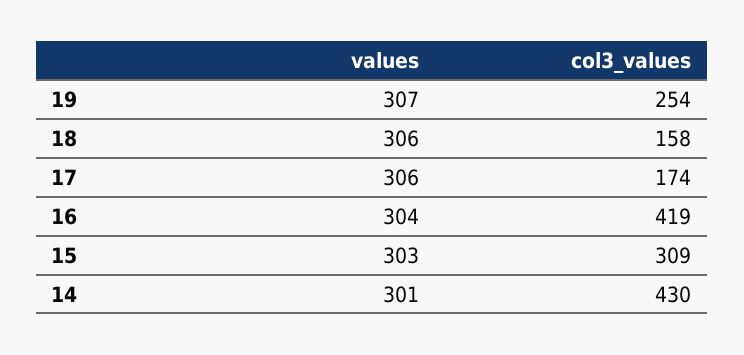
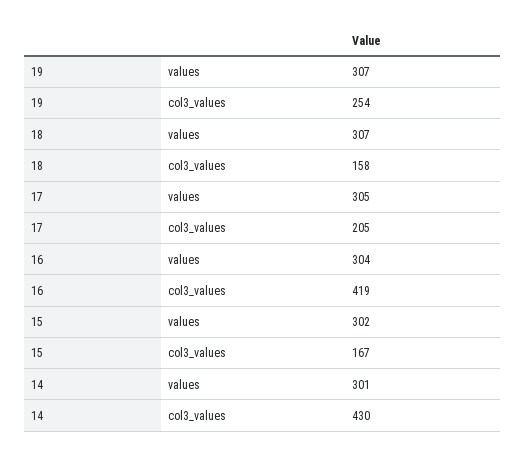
values, 18: 306 -> 307
values, 17: 306 -> 305
col3_values, 17: 174 -> 205
values, 15: 303 -> 302
col3_values, 15: 309 -> 167

